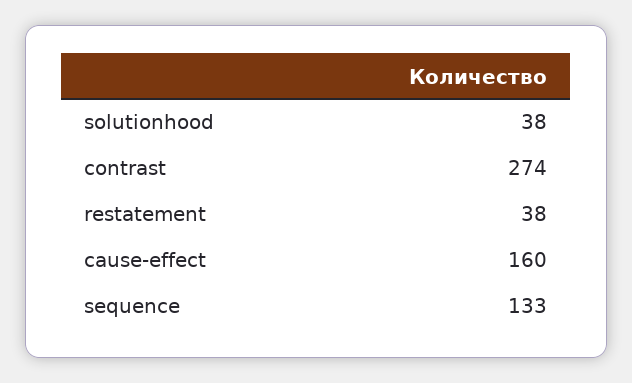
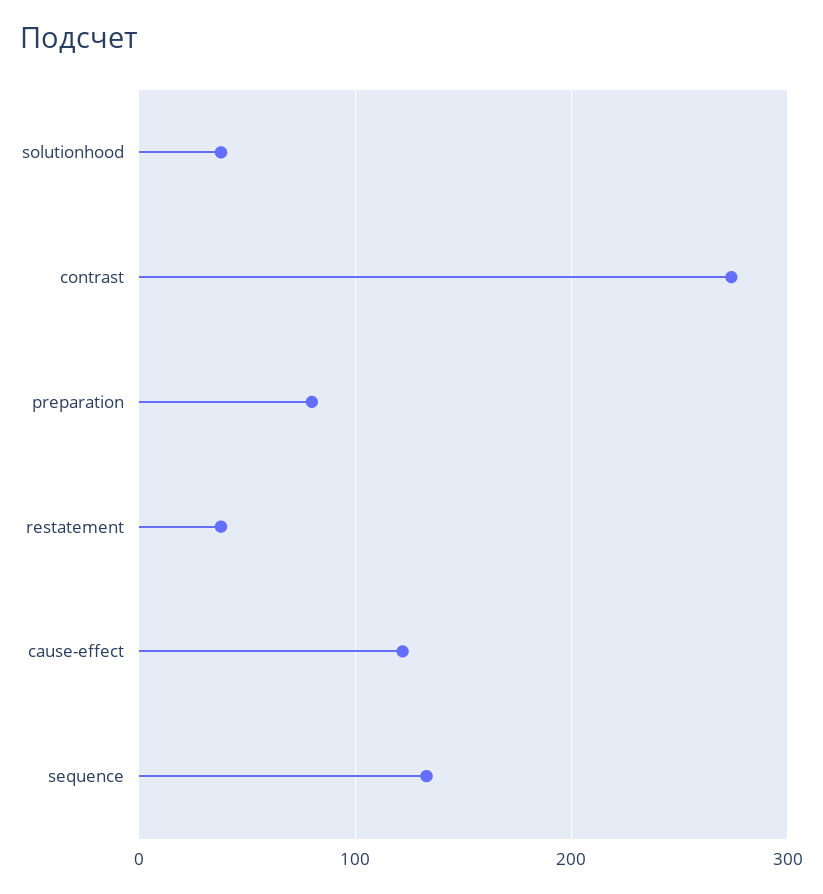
cause-effect: 160 -> 120
preparation: none -> 80

